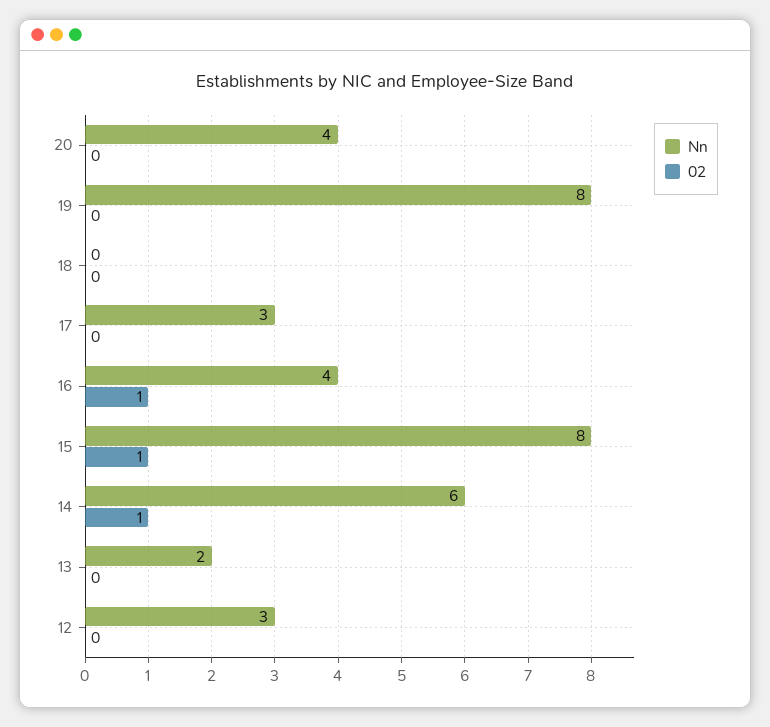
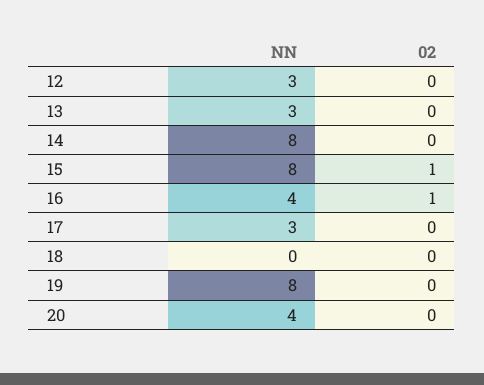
Nn, 14: 6 -> 8
02, 14: 1 -> 0
Nn, 13: 2 -> 3

